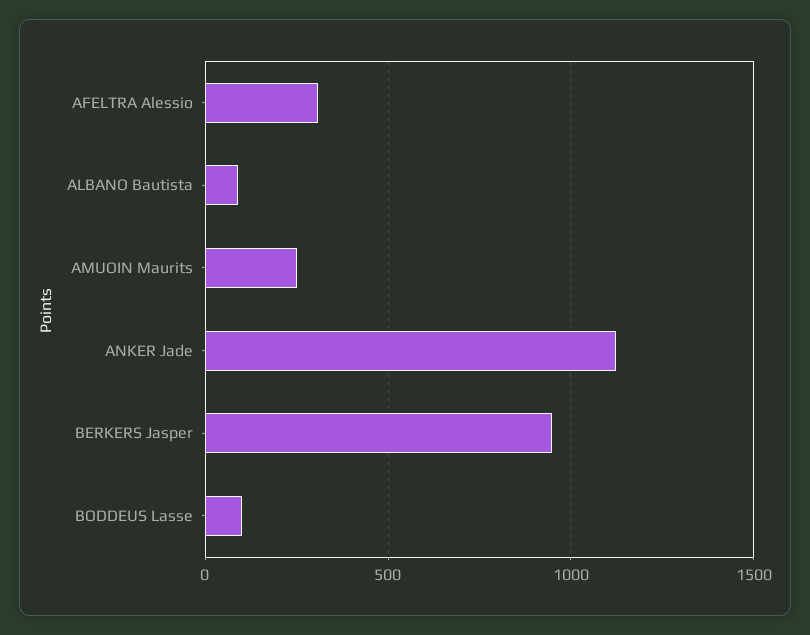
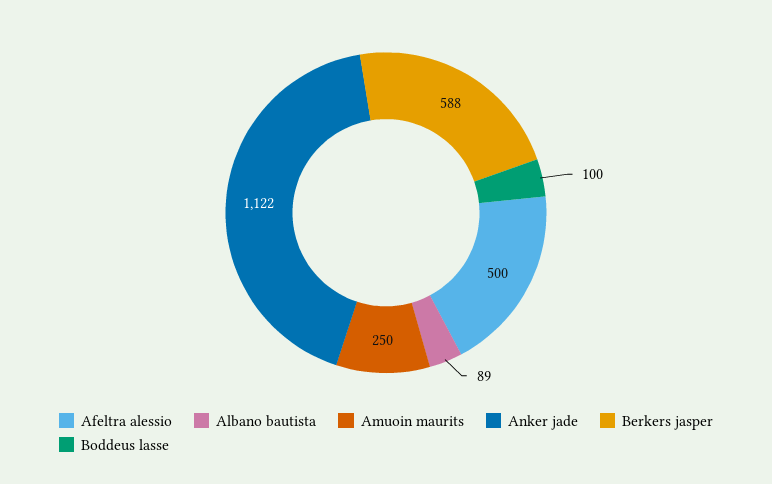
AFELTRA Alessio: 300 -> 500
BERKERS Jasper: 950 -> 588

